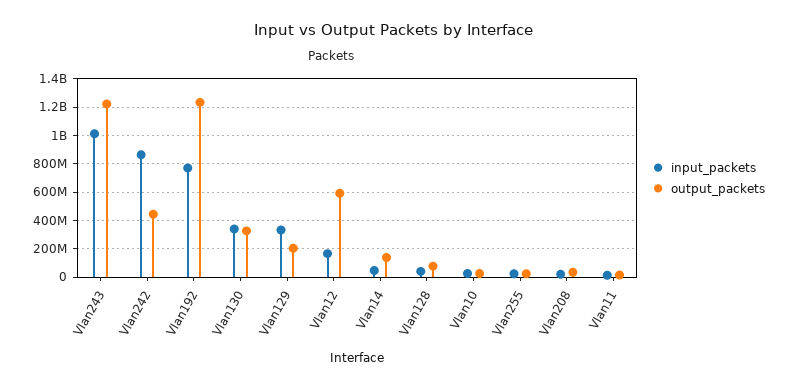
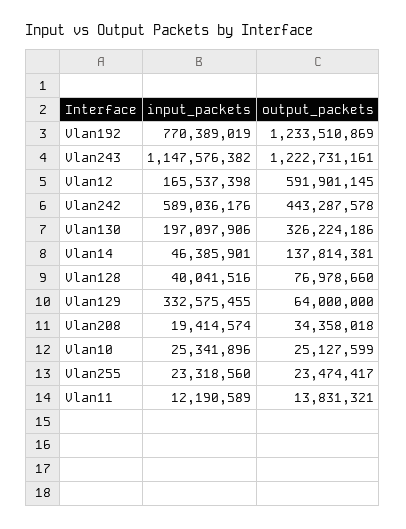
input_packets, Vlan243: 1000000000 -> 1147576382
input_packets, Vlan242: 850000000 -> 589036176
input_packets, Vlan130: 350000000 -> 197097906
output_packets, Vlan129: 200000000 -> 64000000

